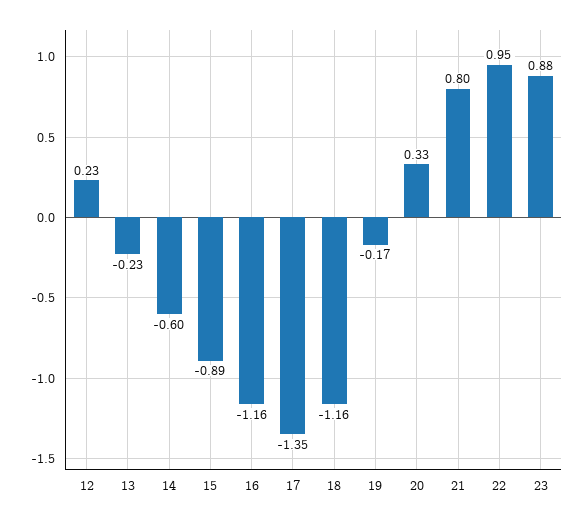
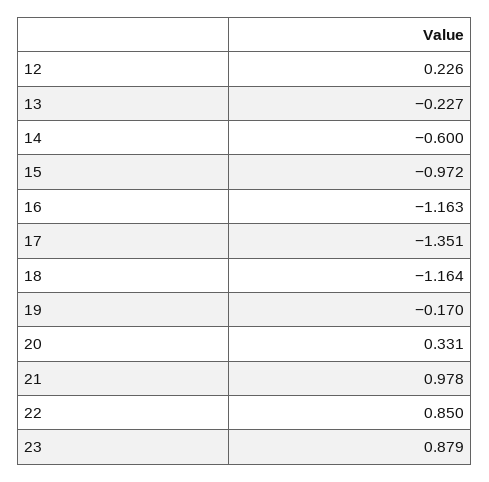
15: -0.89 -> -0.972
21: 0.8 -> 0.978
22: 0.95 -> 0.85

